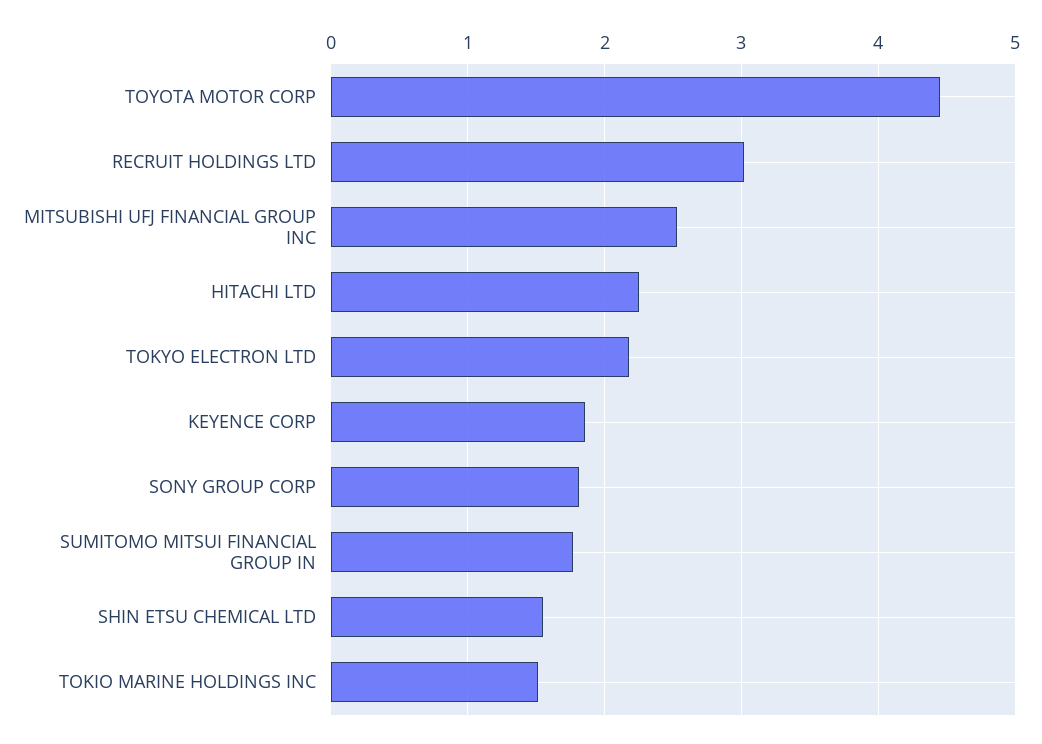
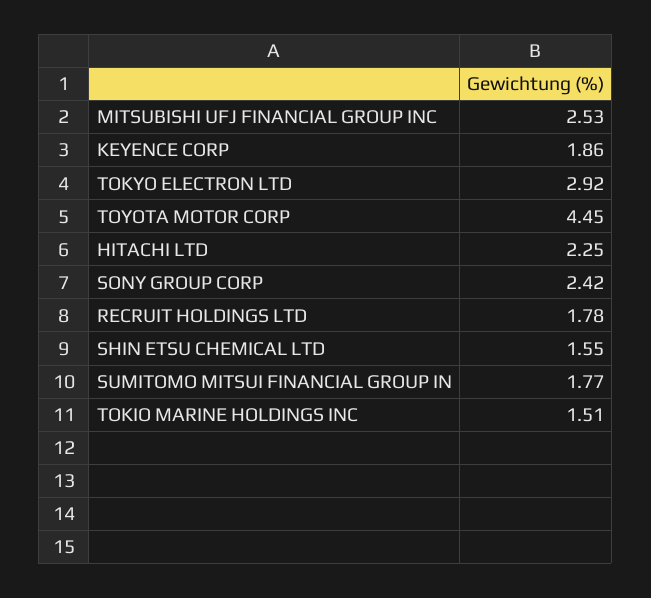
RECRUIT HOLDINGS LTD: 3 -> 1.78
TOKYO ELECTRON LTD: 2.2 -> 2.92
SONY GROUP CORP: 1.8 -> 2.42

